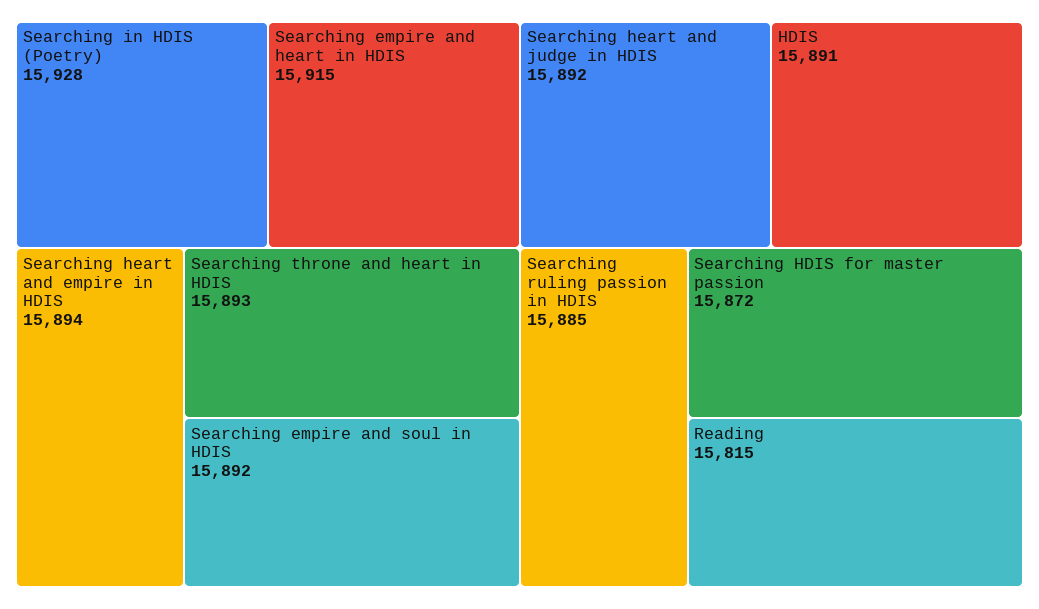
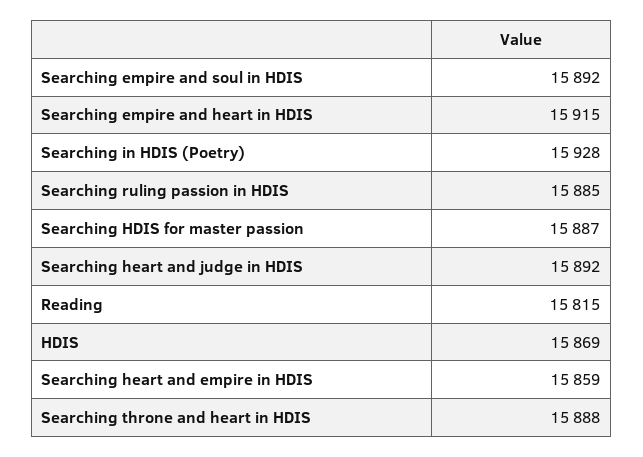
Searching heart and empire in HDIS: 15894 -> 15859
Searching throne and heart in HDIS: 15893 -> 15888
HDIS: 15891 -> 15869
Searching HDIS for master passion: 15872 -> 15887

